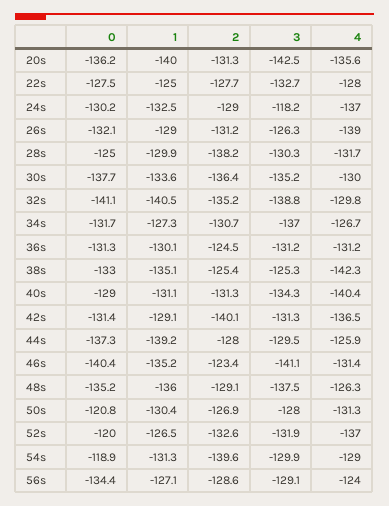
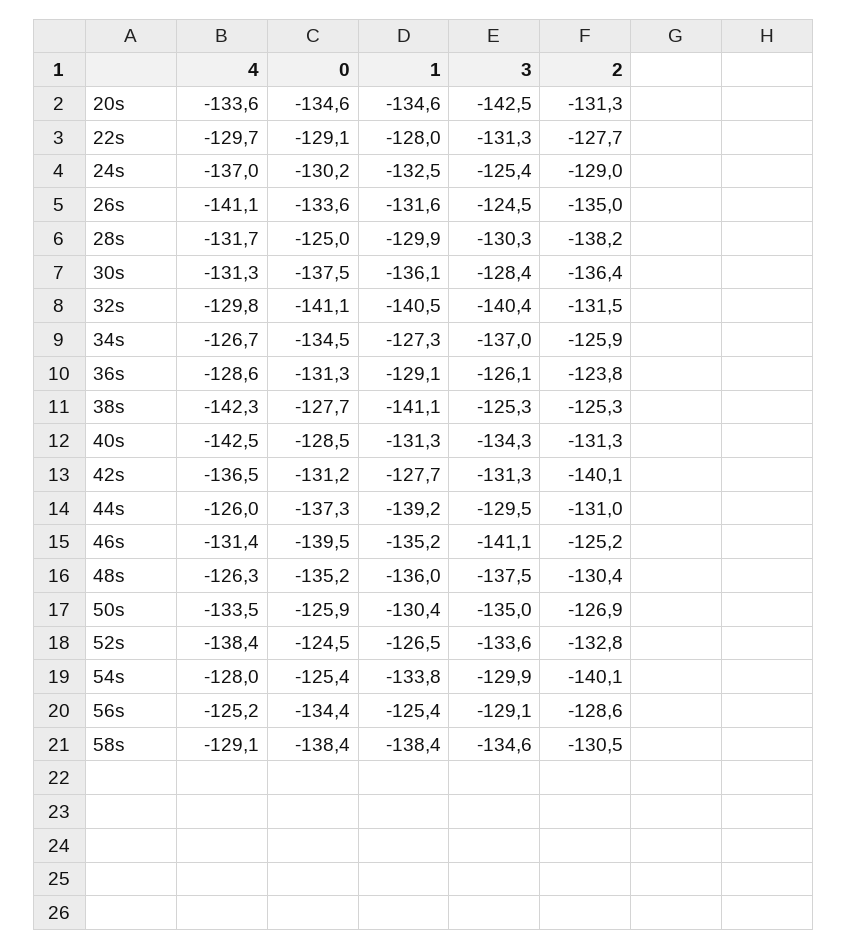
0, 20s: -136.2 -> -134.6
1, 20s: -140 -> -134.6
4, 20s: -135.6 -> -133.6
0, 22s: -127.5 -> -129.1
1, 22s: -125 -> -128
3, 22s: -132.7 -> -131.3
4, 22s: -128 -> -129.7
3, 24s: -118.2 -> -125.4
0, 26s: -132.1 -> -133.6
1, 26s: -129 -> -131.6
2, 26s: -131.2 -> -135
3, 26s: -126.3 -> -124.5
4, 26s: -139 -> -141.1
0, 30s: -137.7 -> -137.5
1, 30s: -133.6 -> -136.1
3, 30s: -135.2 -> -128.4
4, 30s: -130 -> -131.3
2, 32s: -135.2 -> -131.5
3, 32s: -138.8 -> -140.4
0, 34s: -131.7 -> -134.5
2, 34s: -130.7 -> -125.9
1, 36s: -130.1 -> -129.1
2, 36s: -124.5 -> -123.8
3, 36s: -131.2 -> -126.1
4, 36s: -131.2 -> -128.6
0, 38s: -133 -> -127.7
1, 38s: -135.1 -> -141.1
2, 38s: -125.4 -> -125.3
0, 40s: -129 -> -128.5
1, 40s: -131.1 -> -131.3
4, 40s: -140.4 -> -142.5
0, 42s: -131.4 -> -131.2
1, 42s: -129.1 -> -127.7
2, 44s: -128 -> -131
4, 44s: -125.9 -> -126
0, 46s: -140.4 -> -139.5
2, 46s: -123.4 -> -125.2
2, 48s: -129.1 -> -130.4
0, 50s: -120.8 -> -125.9
3, 50s: -128 -> -135
4, 50s: -131.3 -> -133.5
0, 52s: -120 -> -124.5
2, 52s: -132.6 -> -132.8
3, 52s: -131.9 -> -133.6
4, 52s: -137 -> -138.4
0, 54s: -118.9 -> -125.4
1, 54s: -131.3 -> -133.8
2, 54s: -139.6 -> -140.1
4, 54s: -129 -> -128
1, 56s: -127.1 -> -125.4
4, 56s: -124 -> -125.2
4, 58s: none -> -129.1
0, 58s: none -> -138.4
1, 58s: none -> -138.4
3, 58s: none -> -134.6
2, 58s: none -> -130.5

